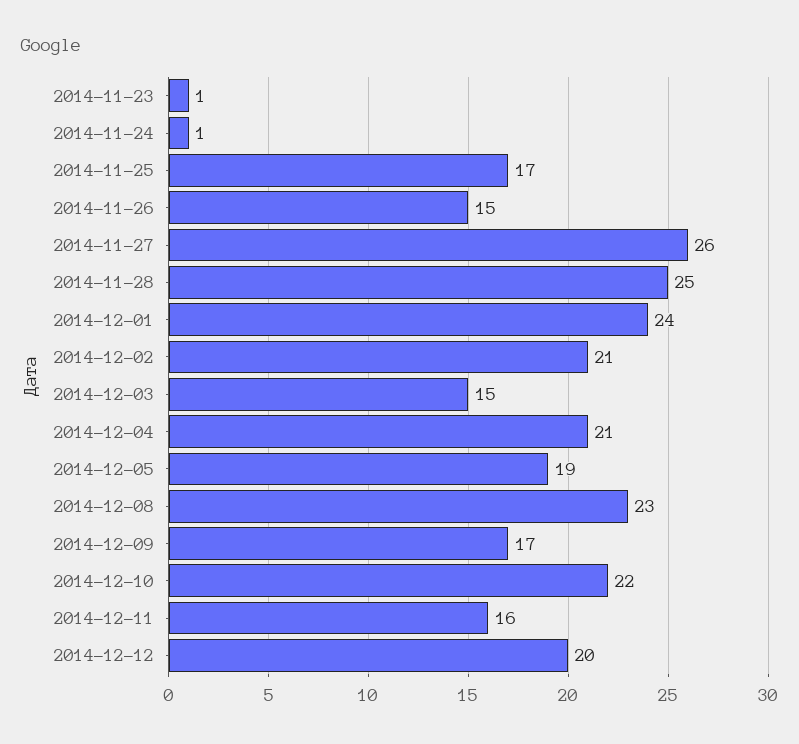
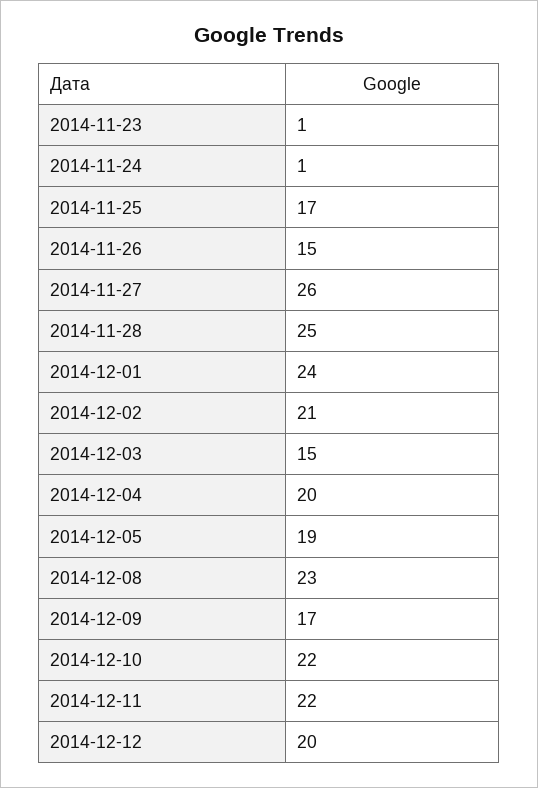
2014-12-04: 21 -> 20
2014-12-11: 16 -> 22

